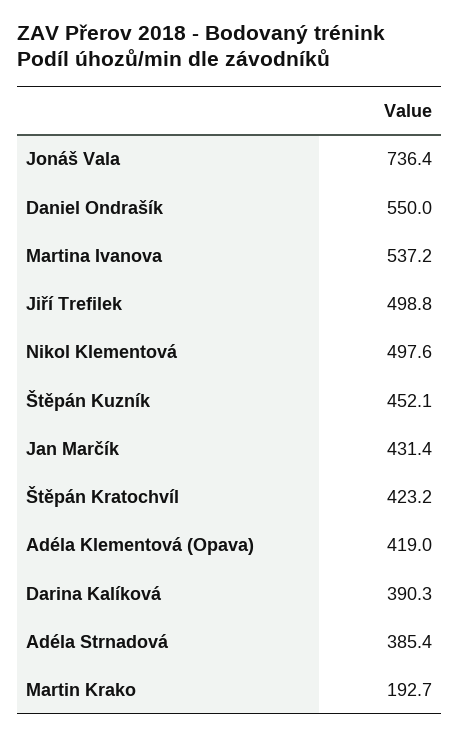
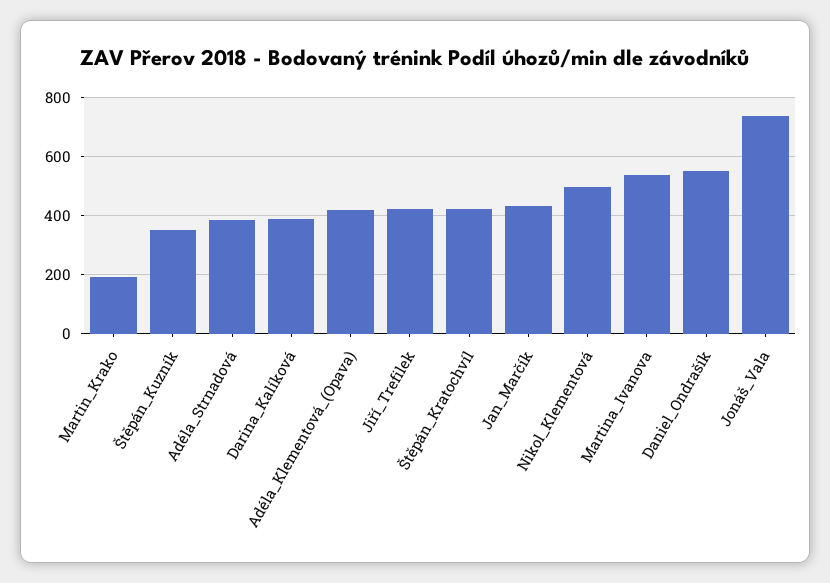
Jiří Trefilek: 498.8 -> 425
Štěpán Kuzník: 452.1 -> 350

